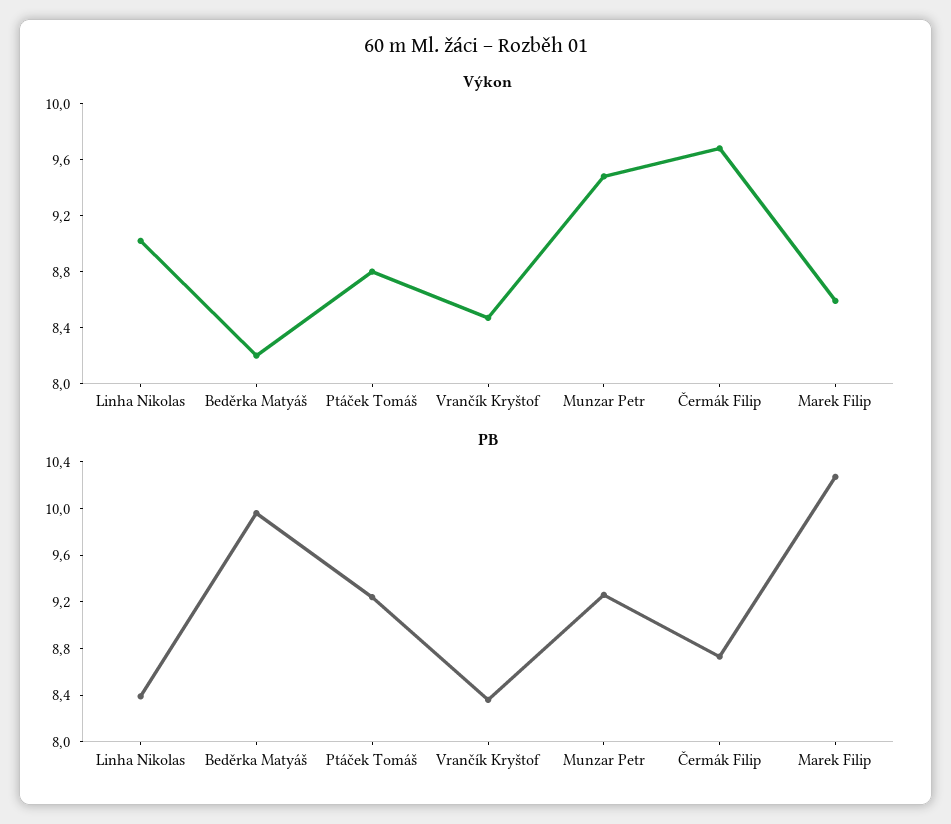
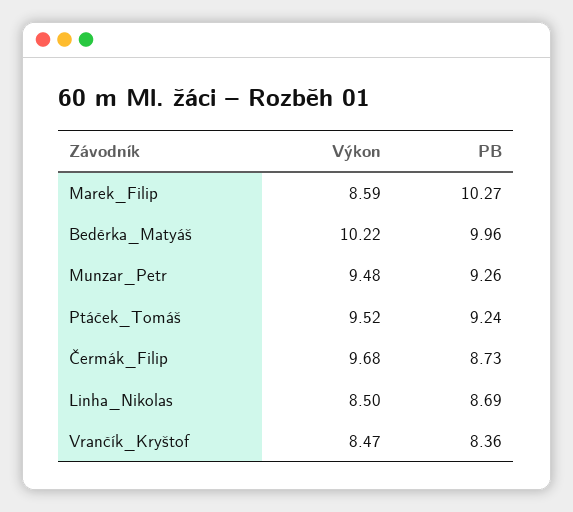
Výkon, Linha Nikolas: 9 -> 8.5
Výkon, Beděrka Matyáš: 8.2 -> 10.22
Výkon, Ptáček Tomáš: 8.8 -> 9.52
PB, Linha Nikolas: 8.4 -> 8.69

